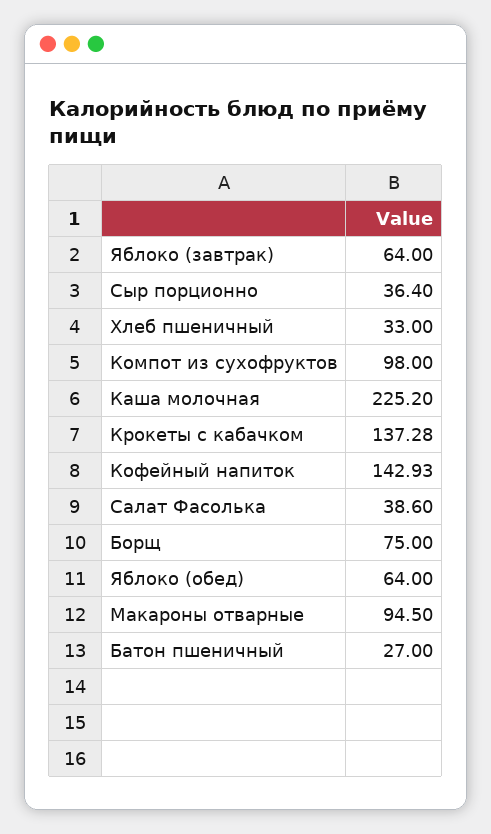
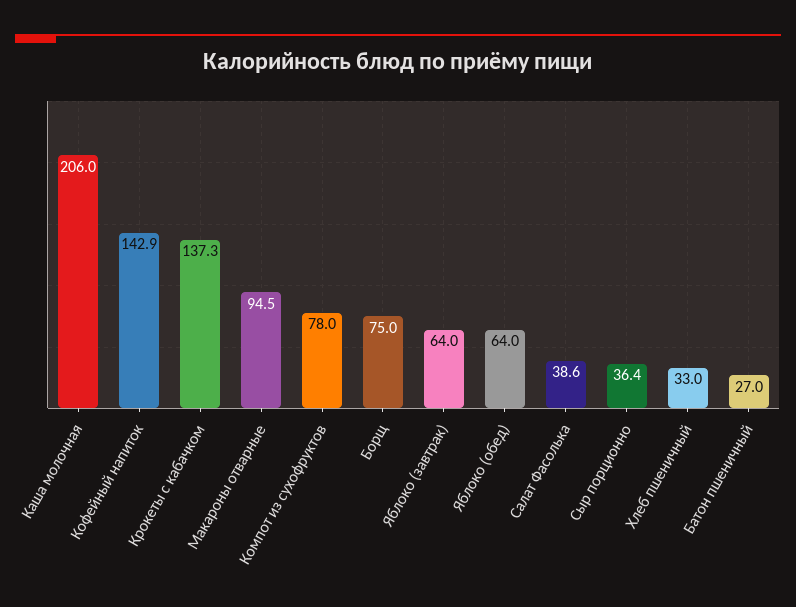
Компот из сухофруктов: 98 -> 78
Каша молочная: 225.2 -> 206

